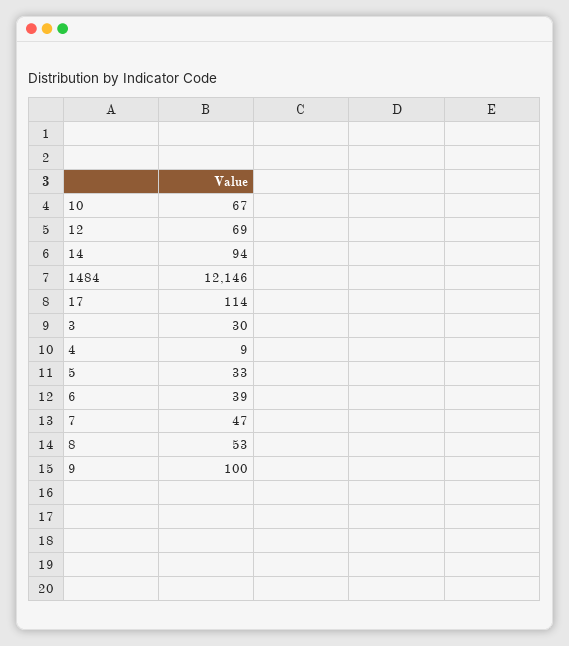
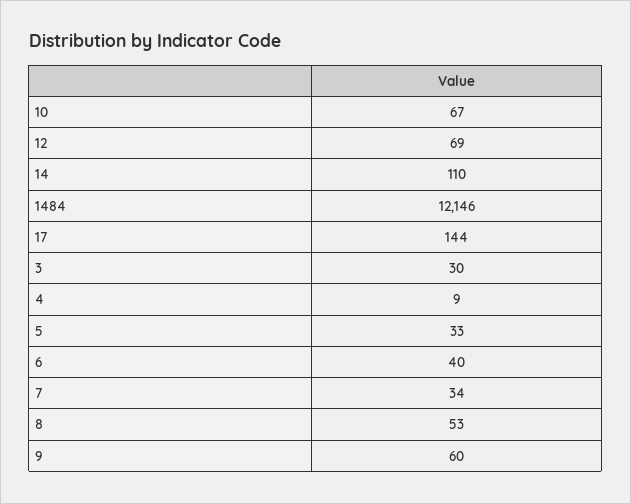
14: 94 -> 110
17: 114 -> 144
6: 39 -> 40
7: 47 -> 34
9: 100 -> 60

